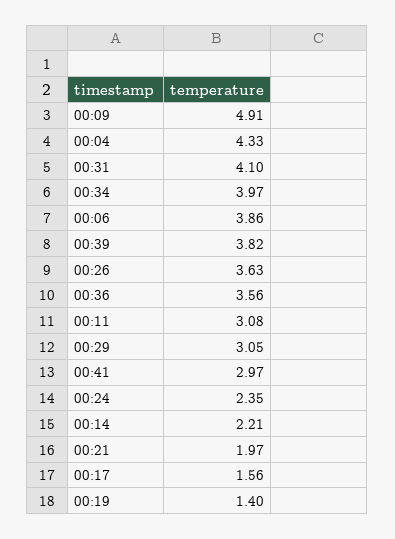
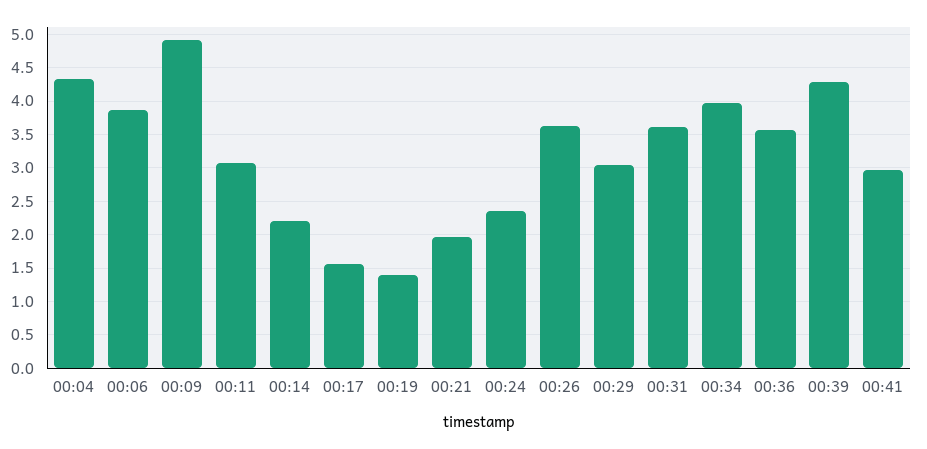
00:31: 4.1 -> 3.6
00:39: 3.82 -> 4.3

